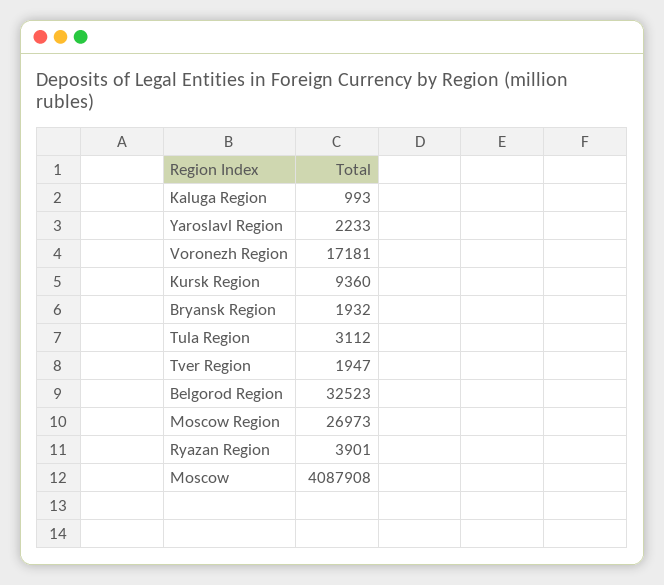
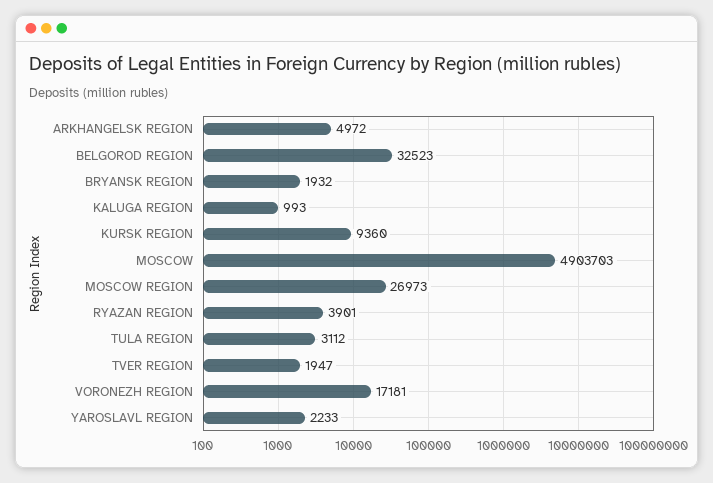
Moscow: 4087908 -> 4903703
ARKHANGELSK REGION: none -> 4972

